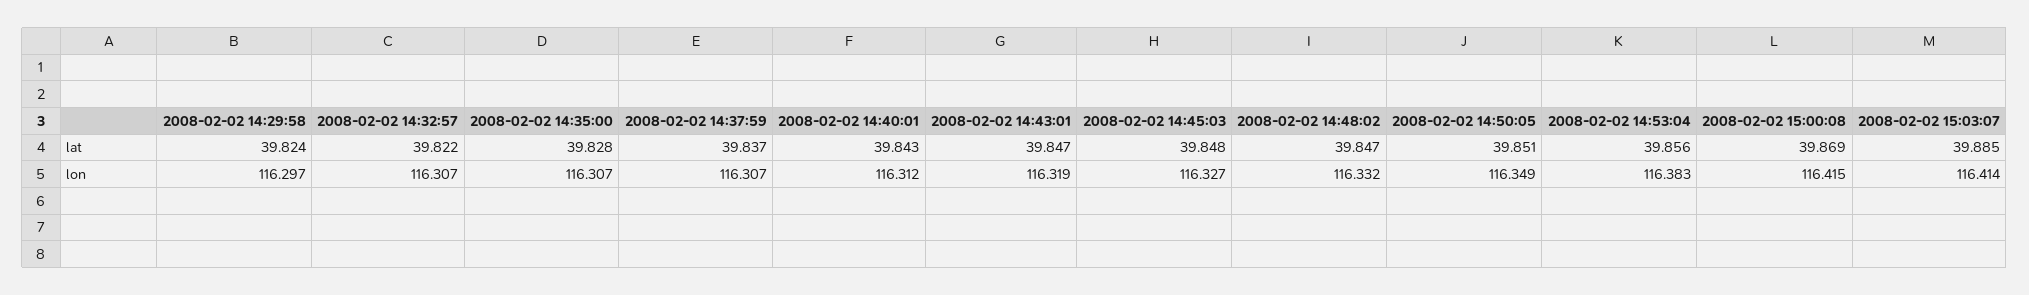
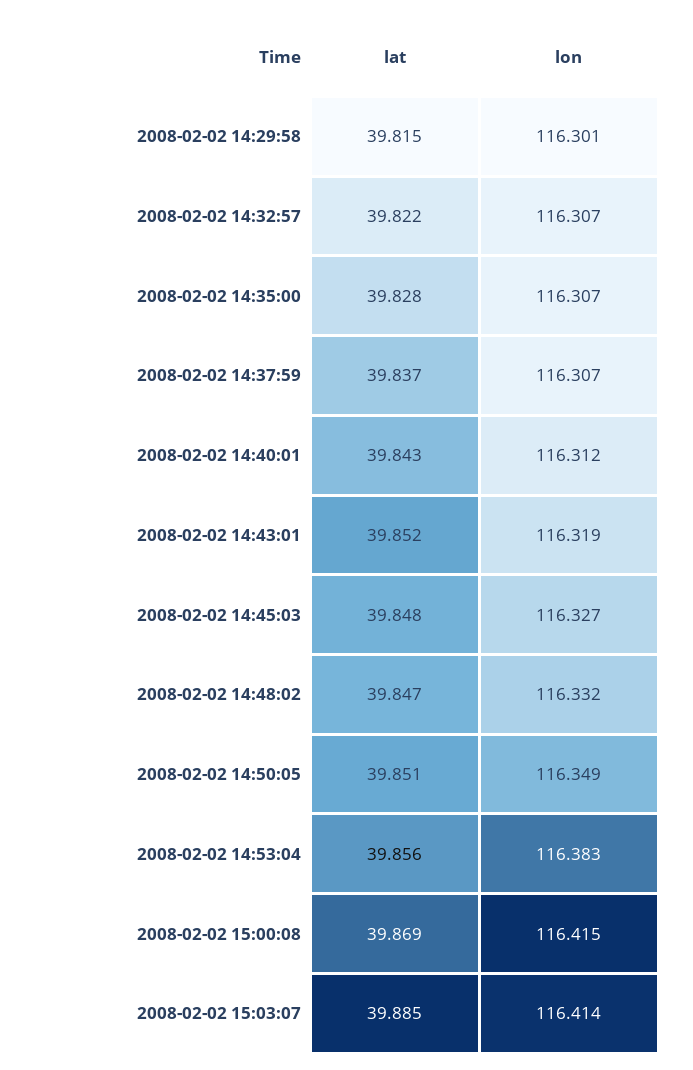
2008-02-02 14:29:58, lat: 39.824 -> 39.815
2008-02-02 14:43:01, lat: 39.847 -> 39.852
2008-02-02 14:29:58, lon: 116.297 -> 116.301

